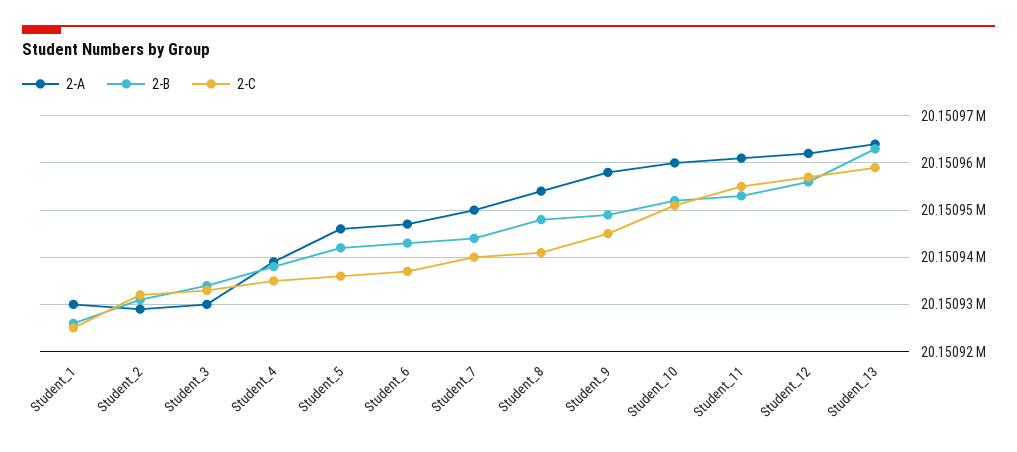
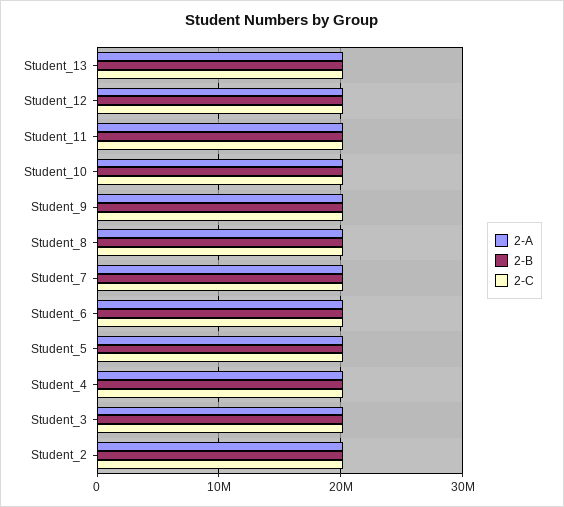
2-A, Student_1: 20150930 -> none
2-B, Student_1: 20150925 -> none
2-C, Student_1: 20150925 -> none

